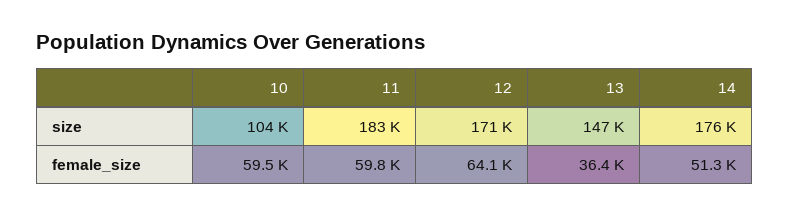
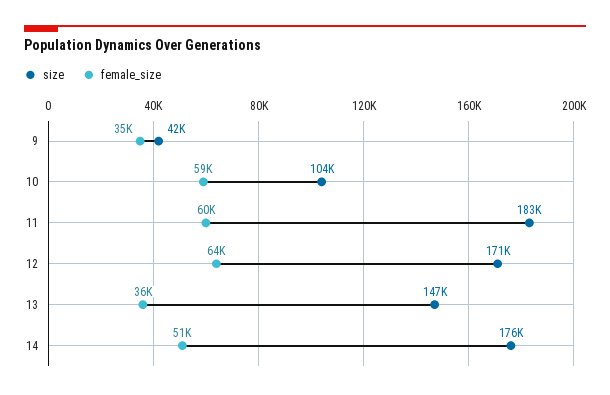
size, 9: none -> 42000
female_size, 9: none -> 35000

